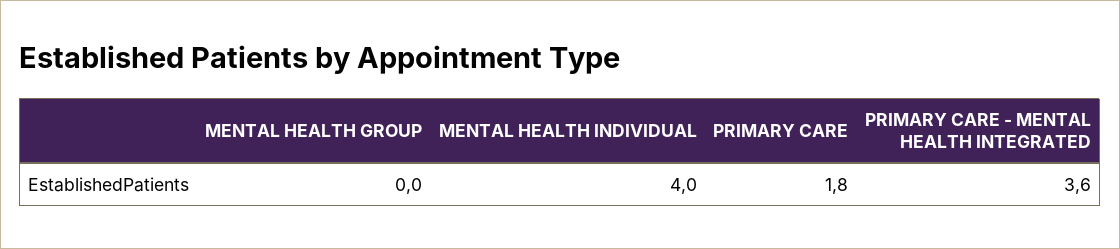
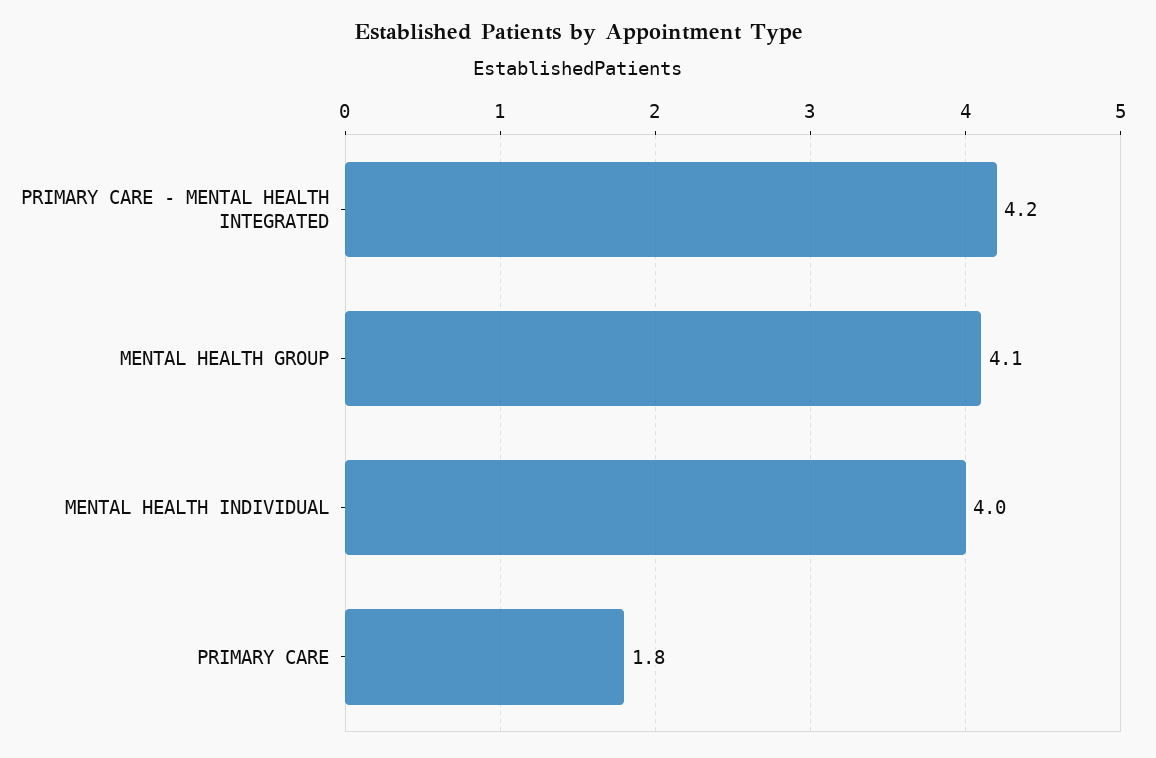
MENTAL HEALTH GROUP: 0 -> 4.1
PRIMARY CARE - MENTAL HEALTH INTEGRATED: 3.6 -> 4.2

